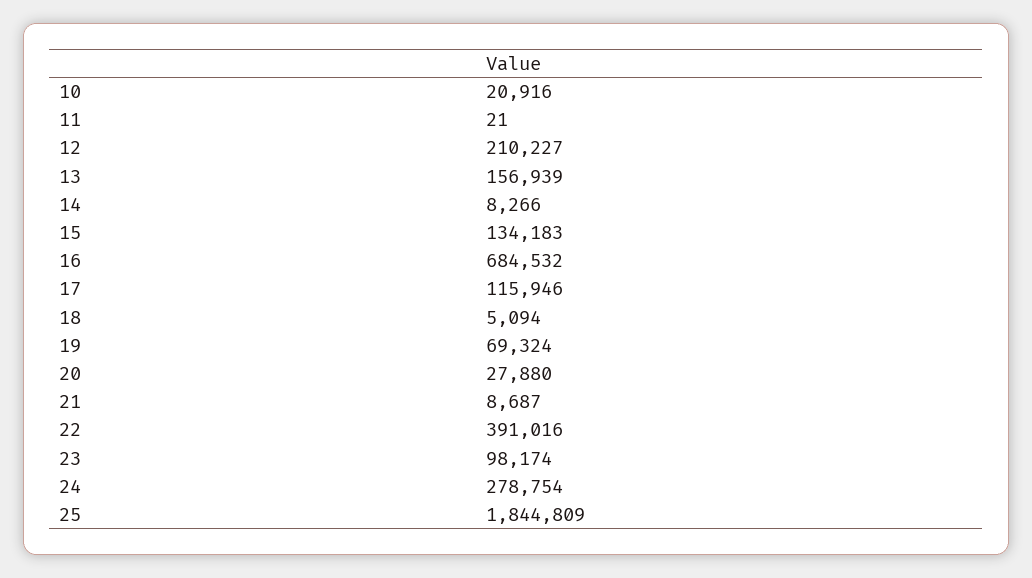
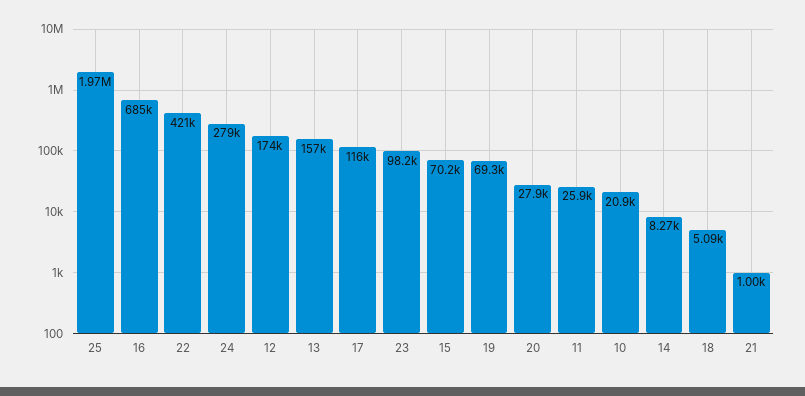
11: 21 -> 25900
12: 210227 -> 174000
15: 134183 -> 70200
21: 8687 -> 1000
22: 391016 -> 421000
25: 1844809 -> 1970000

